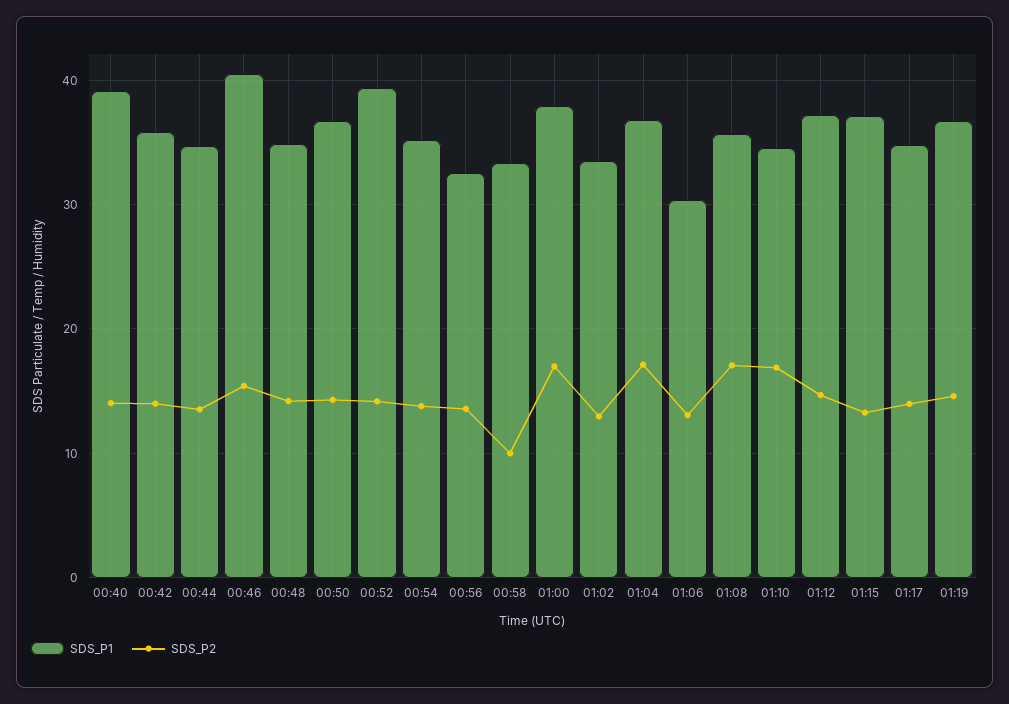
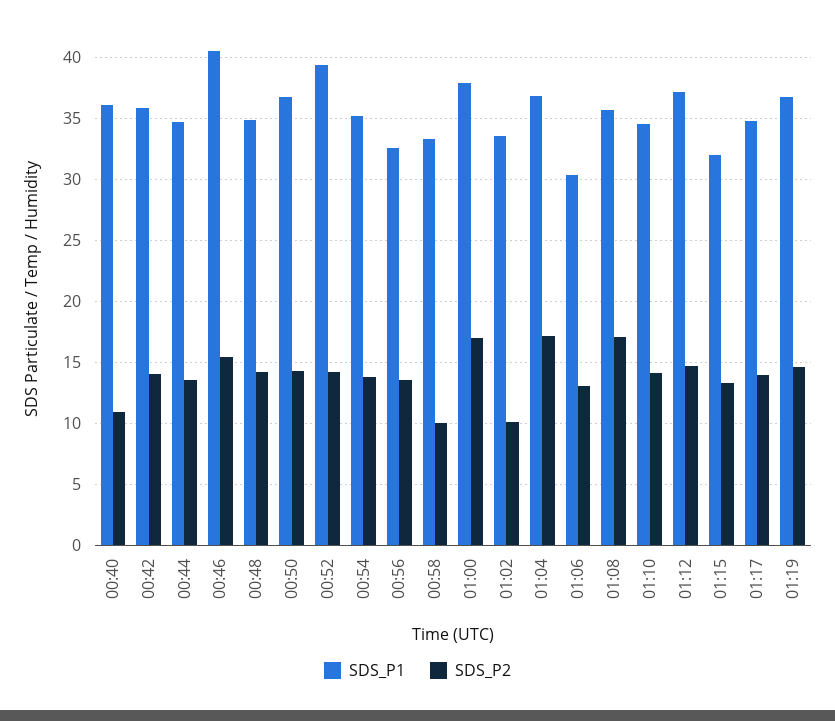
SDS_P1, 00:40: 39 -> 36
SDS_P2, 00:40: 14 -> 11
SDS_P2, 01:02: 13 -> 10
SDS_P2, 01:10: 17 -> 14
SDS_P1, 01:15: 37 -> 32

